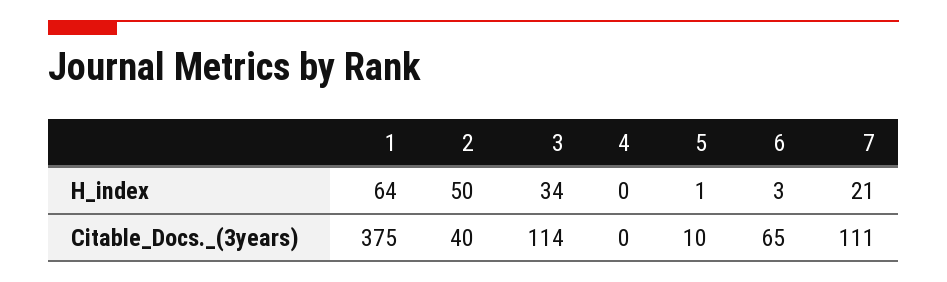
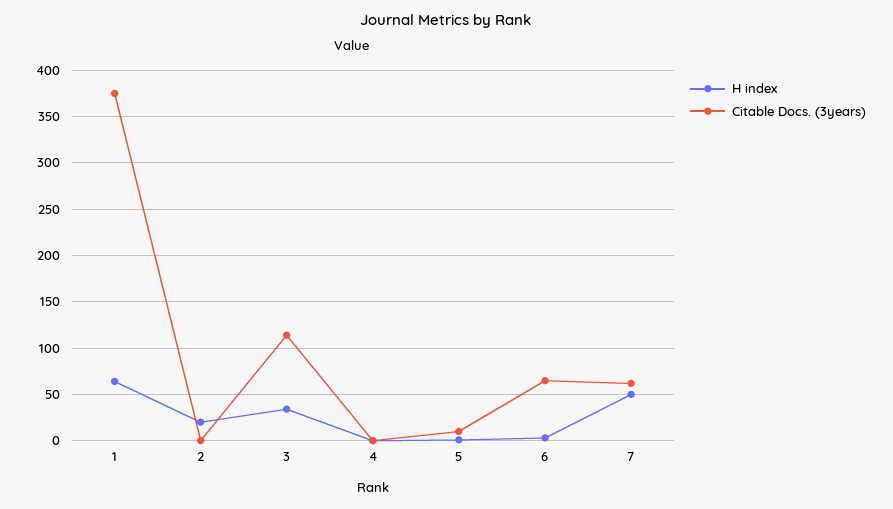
H_index, 2: 50 -> 20
H_index, 7: 21 -> 50
Citable_Docs._(3years), 2: 40 -> 0
Citable_Docs._(3years), 7: 111 -> 60

